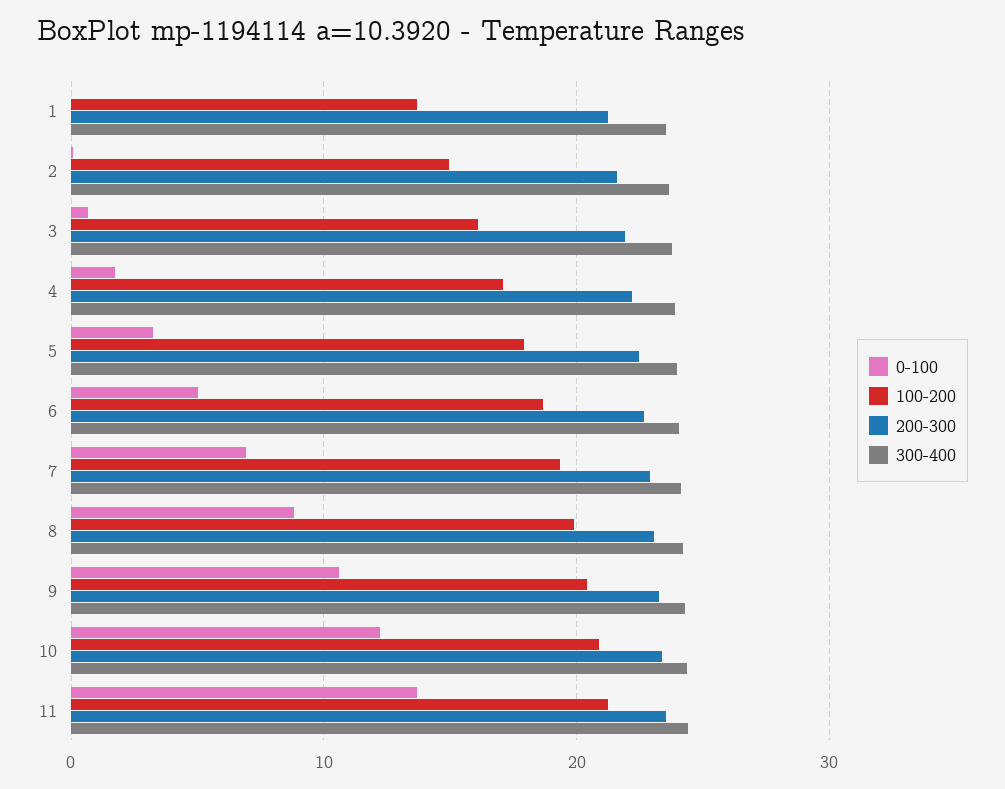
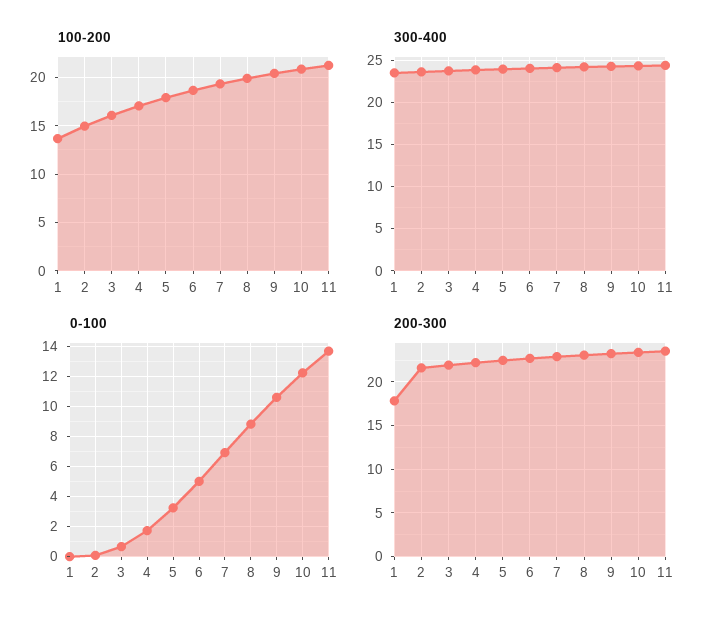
200-300, 1: 21 -> 18

